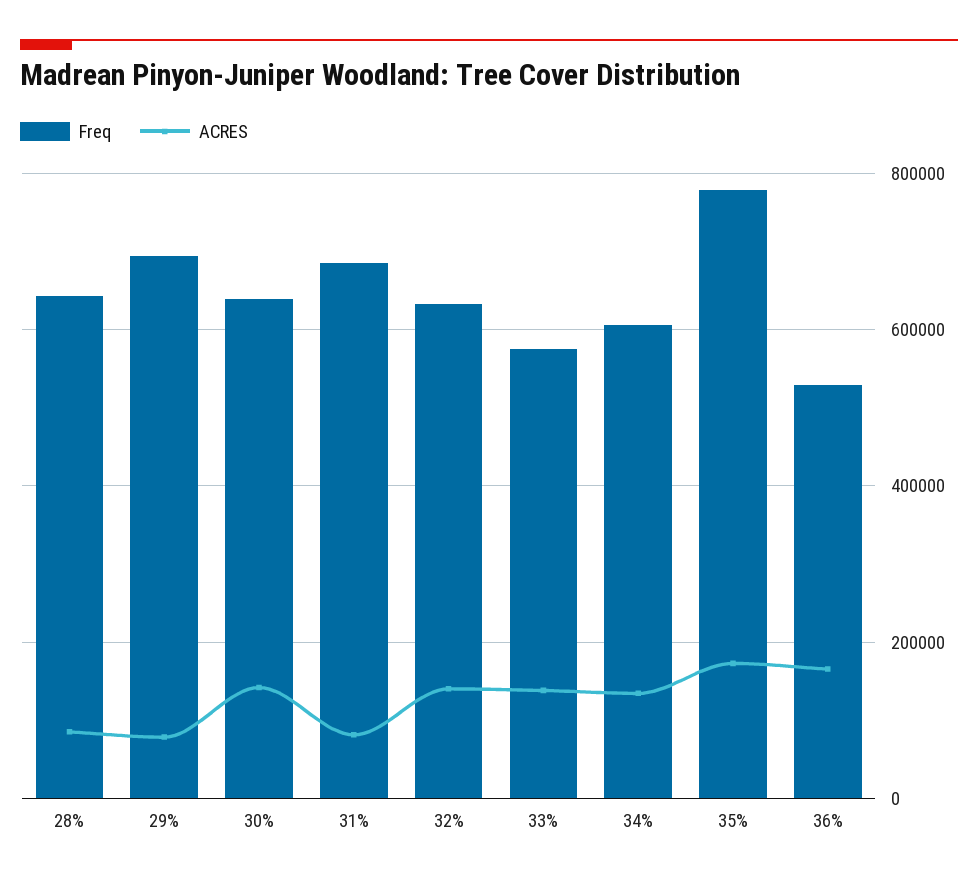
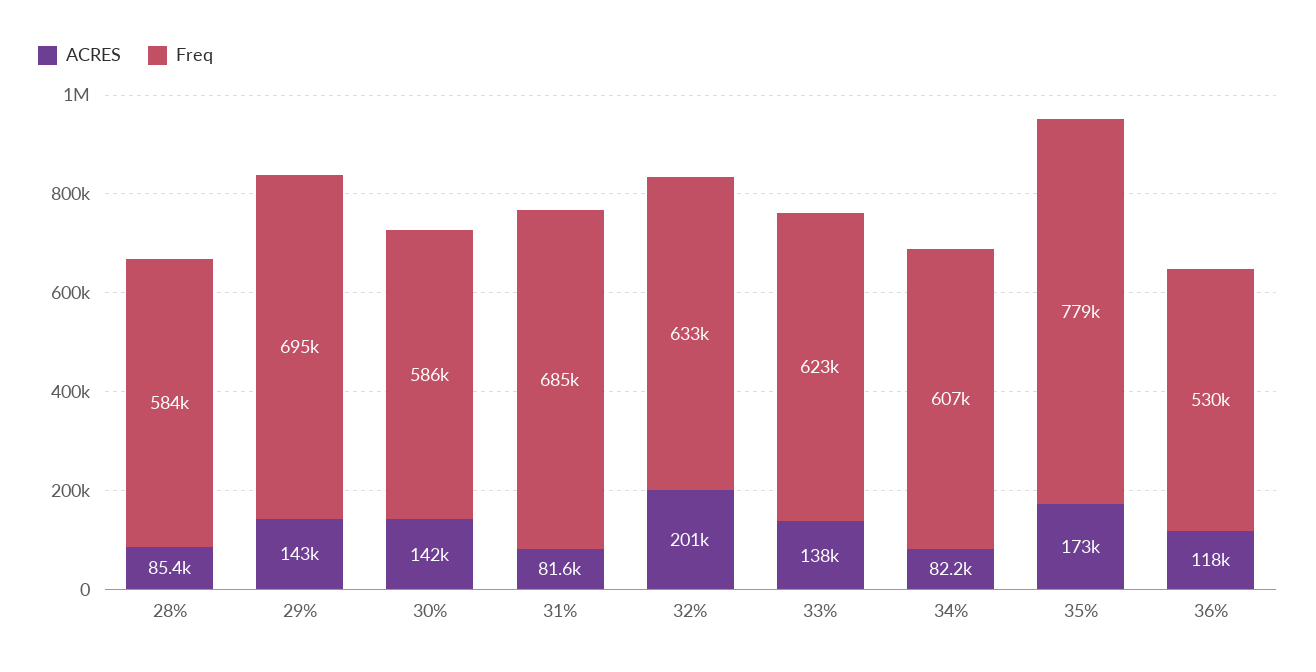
Freq, 28%: 640000 -> 584000
ACRES, 29%: 80000 -> 143000
Freq, 30%: 640000 -> 586000
ACRES, 32%: 140000 -> 201000
Freq, 33%: 580000 -> 623000
ACRES, 34%: 140000 -> 82200
ACRES, 36%: 160000 -> 118000

